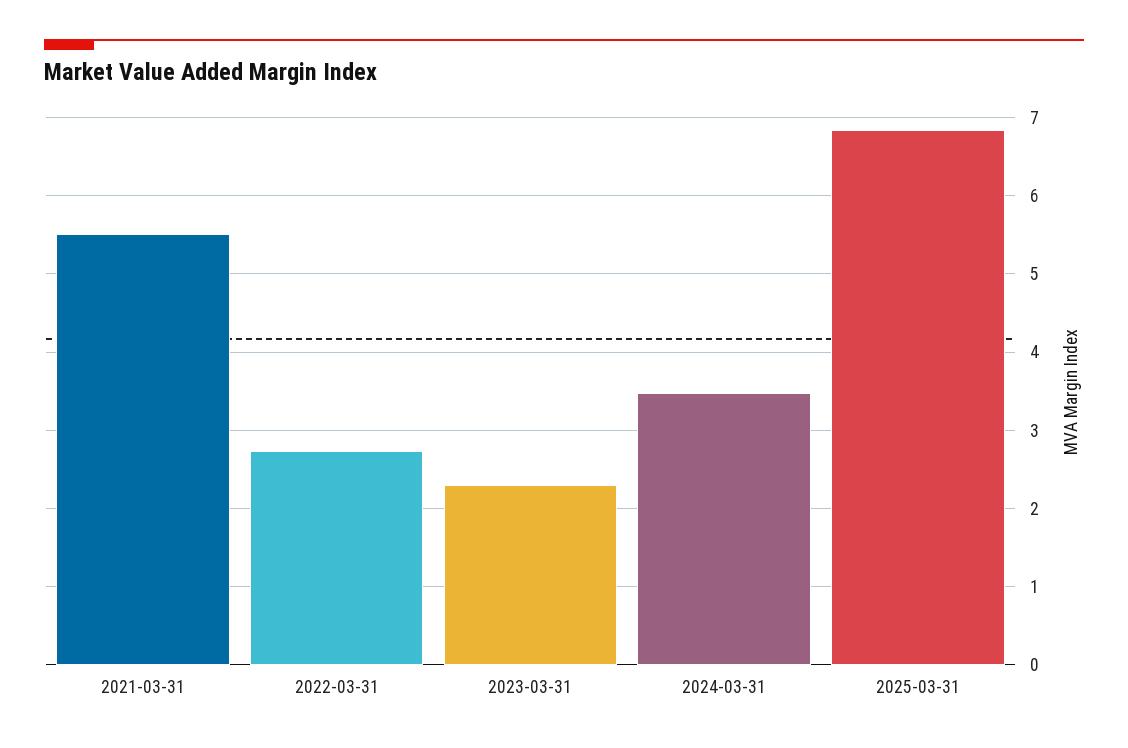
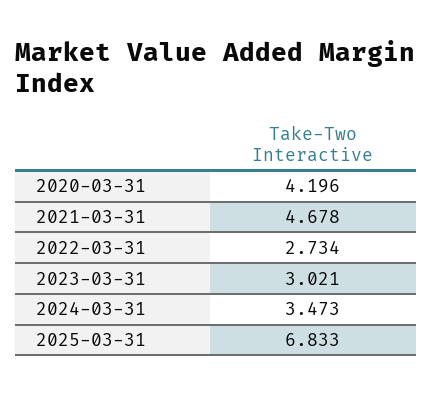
2021-03-31: 5.5 -> 4.678
2023-03-31: 2.3 -> 3.021
2020-03-31: none -> 4.196

